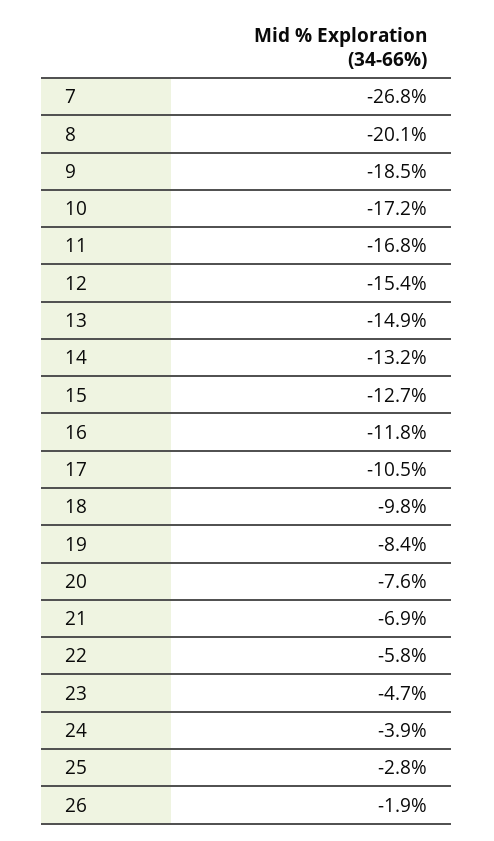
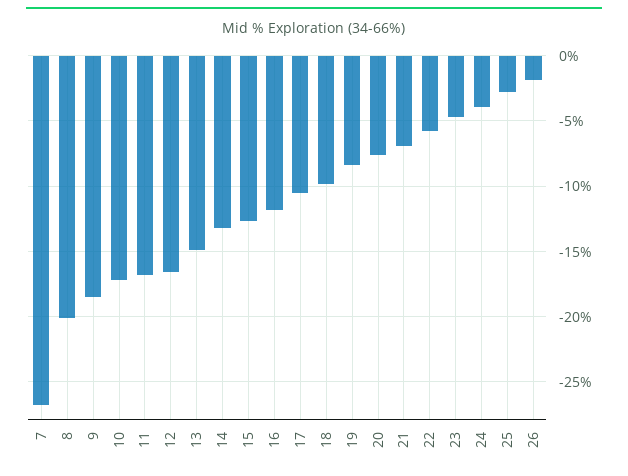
12: -15.4 -> -16.5

